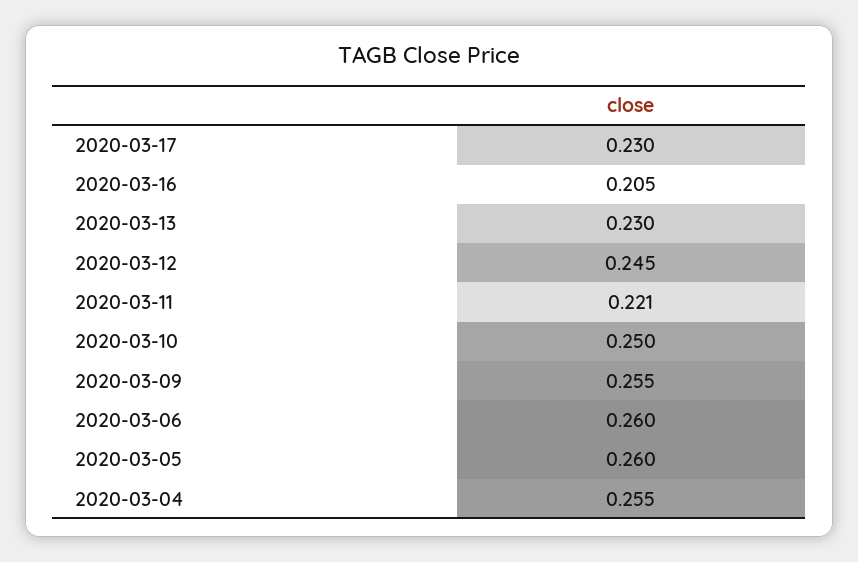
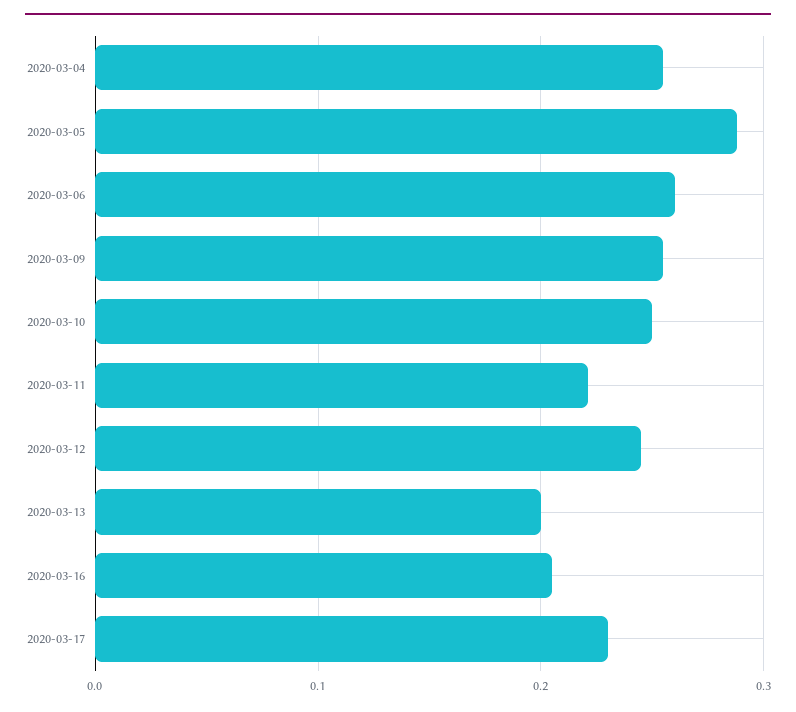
2020-03-13: 0.23 -> 0.2
2020-03-05: 0.26 -> 0.29

